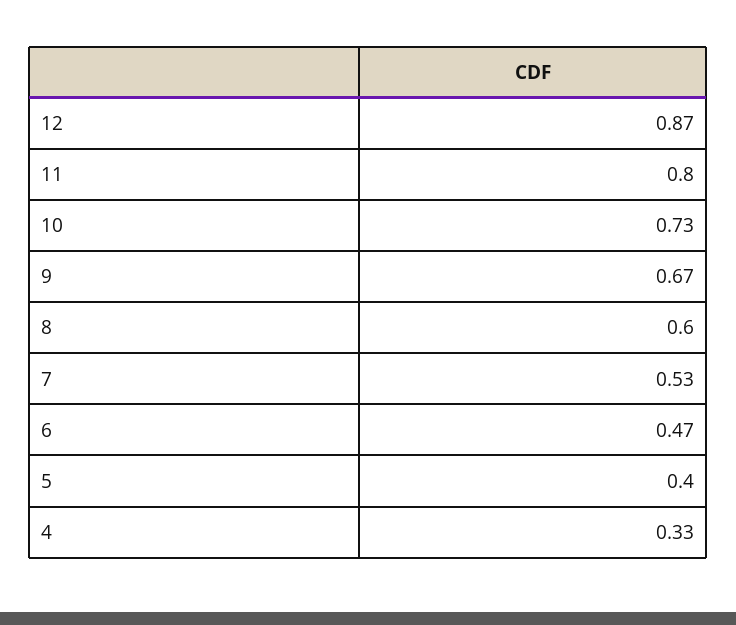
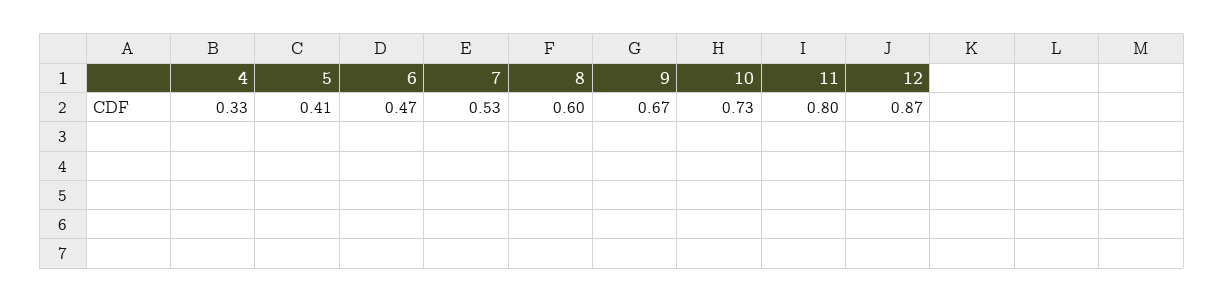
5: 0.4 -> 0.41

